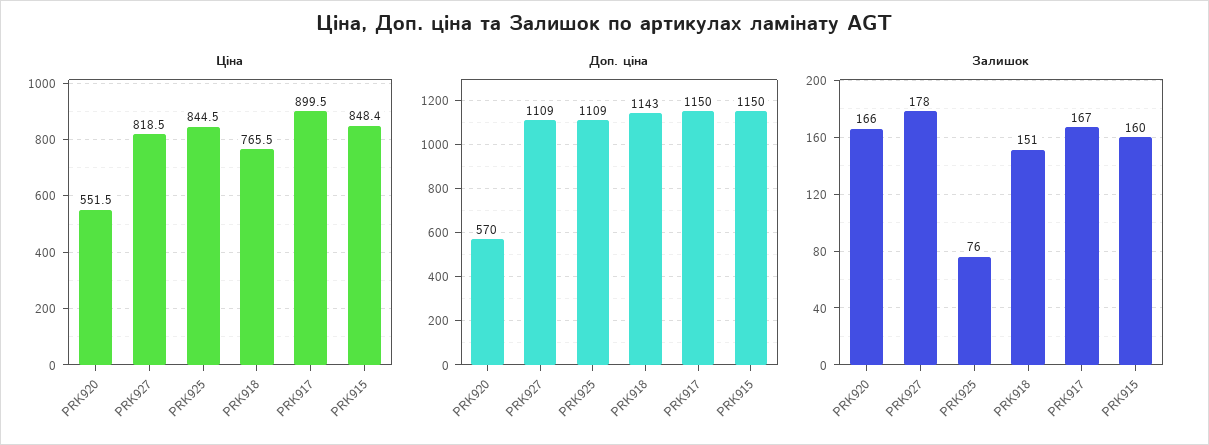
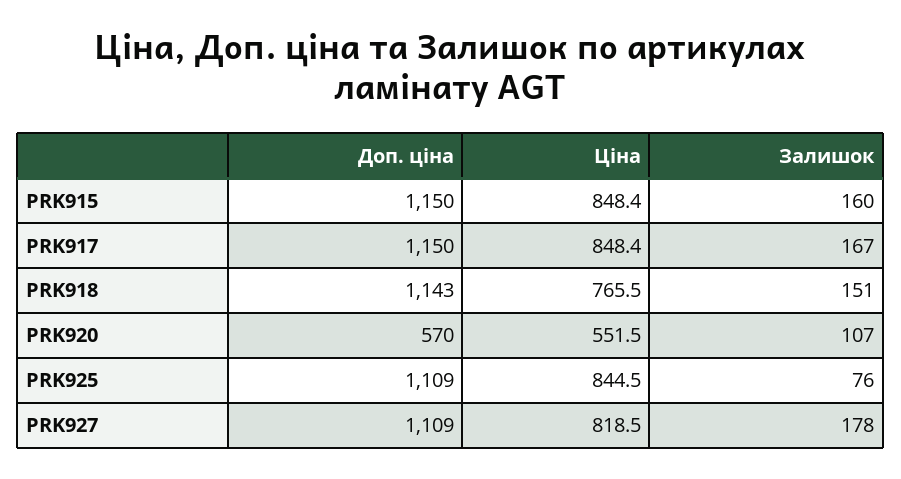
Ціна, PRK917: 899.5 -> 848.4
Залишок, PRK920: 166 -> 107

